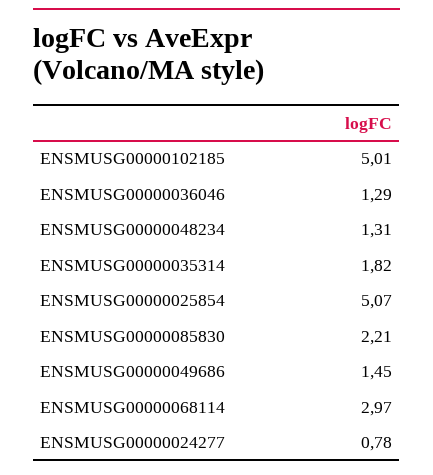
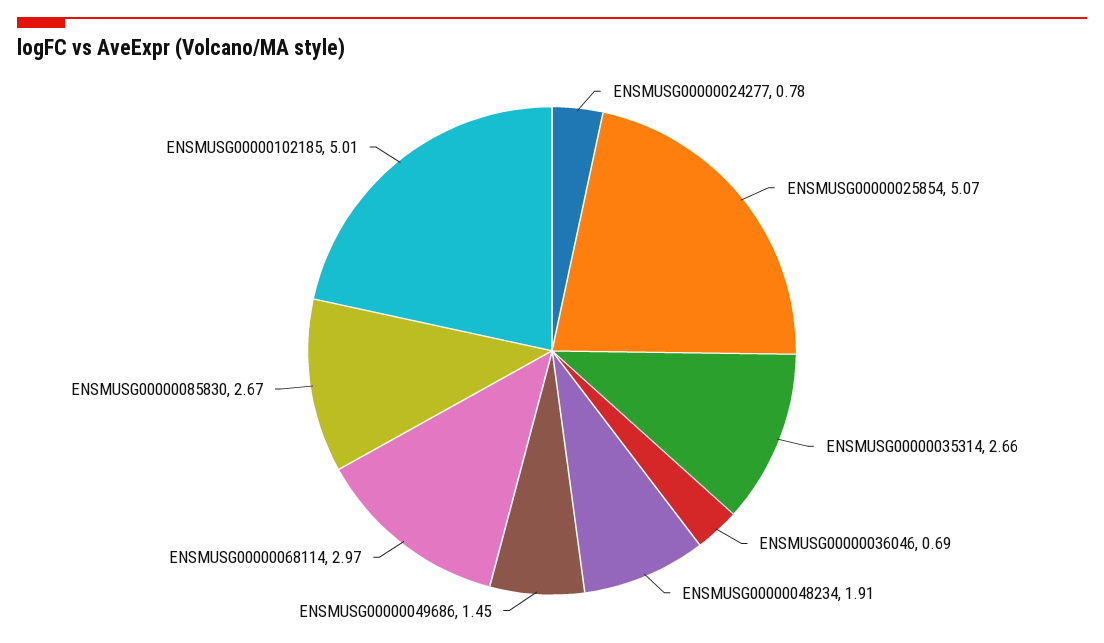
ENSMUSG00000036046: 1.29 -> 0.69
ENSMUSG00000048234: 1.31 -> 1.91
ENSMUSG00000035314: 1.82 -> 2.66
ENSMUSG00000085830: 2.21 -> 2.67

